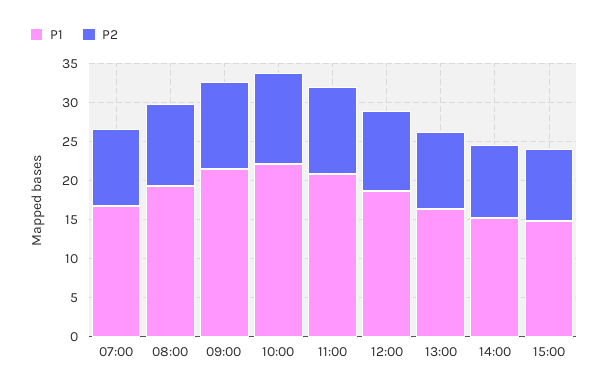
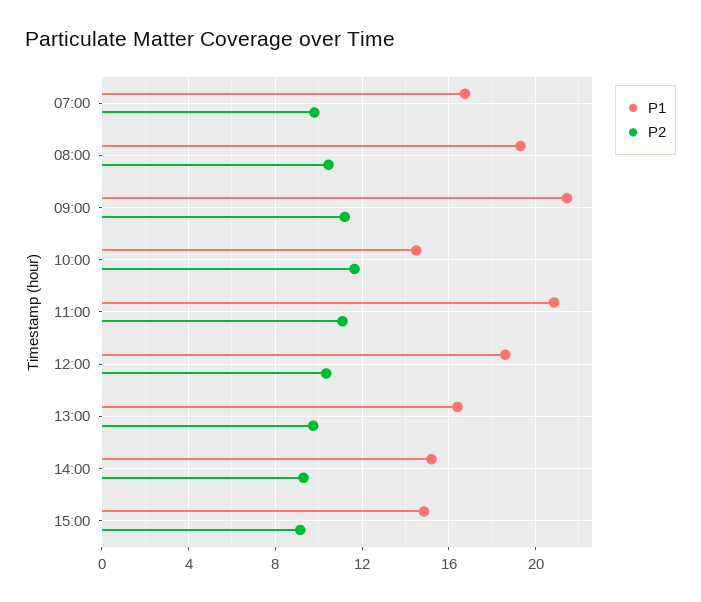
P1, 10:00: 22.5 -> 14.5

